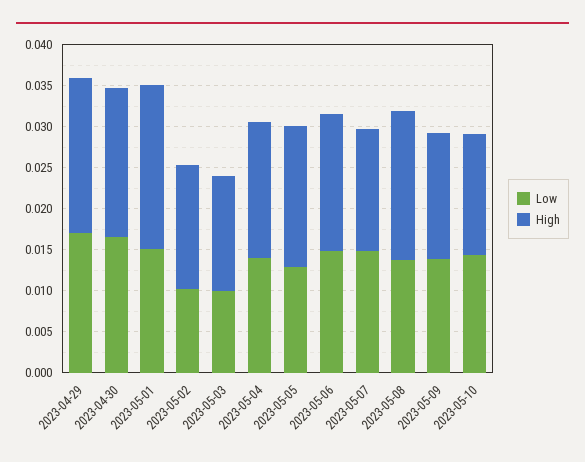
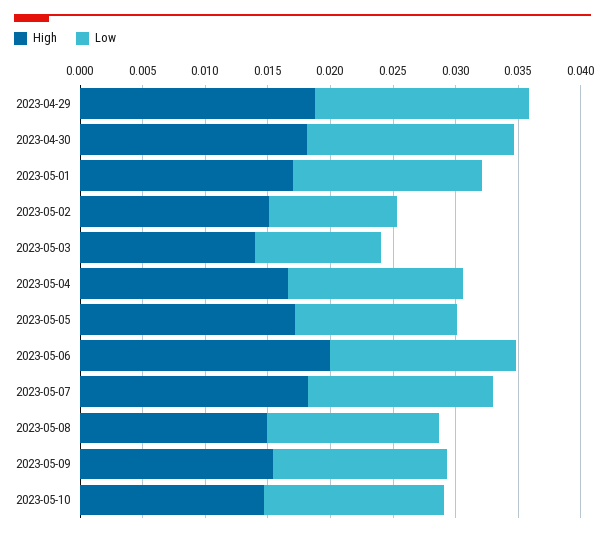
High, 2023-05-01: 0.02 -> 0.017
High, 2023-05-06: 0.017 -> 0.02
High, 2023-05-07: 0.015 -> 0.018
High, 2023-05-08: 0.018 -> 0.015

